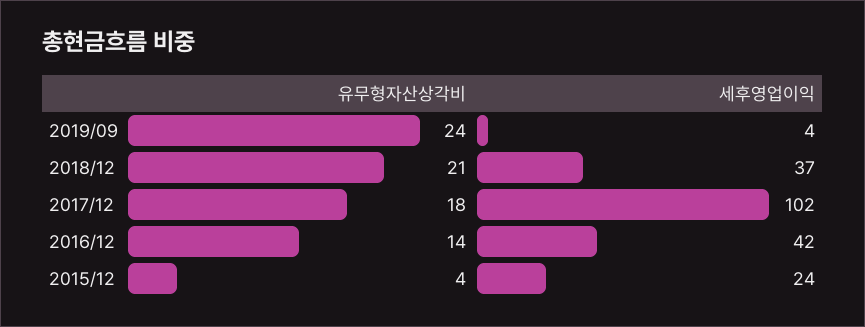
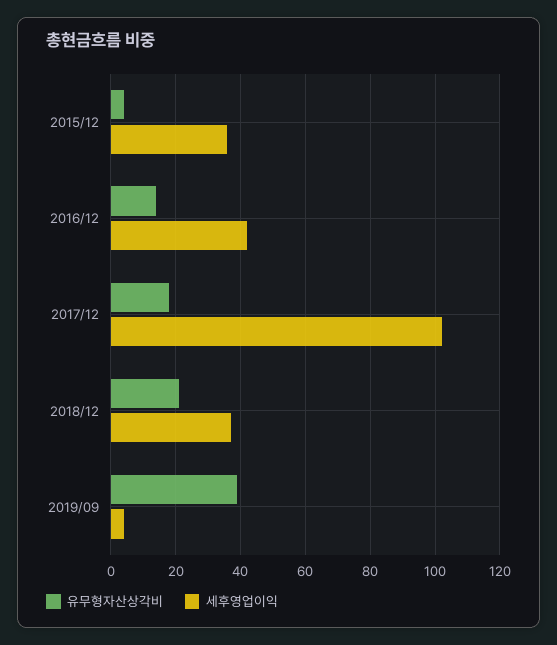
유무형자산상각비, 2019/09: 24 -> 40
세후영업이익, 2015/12: 24 -> 35

